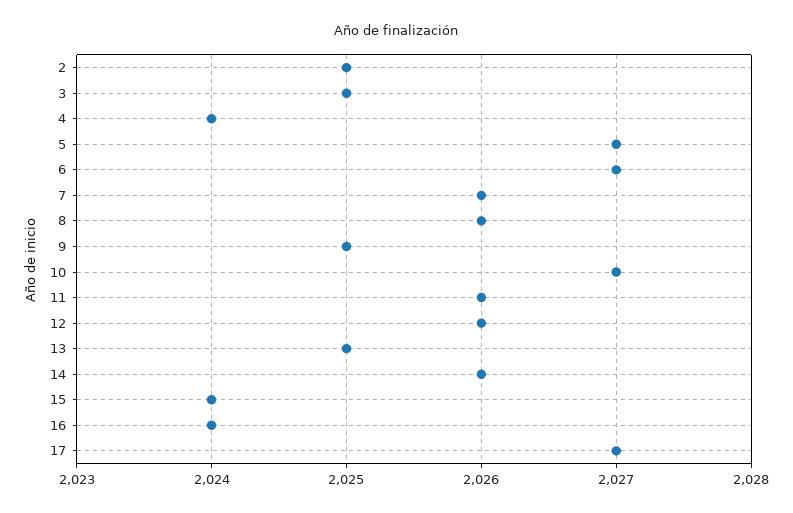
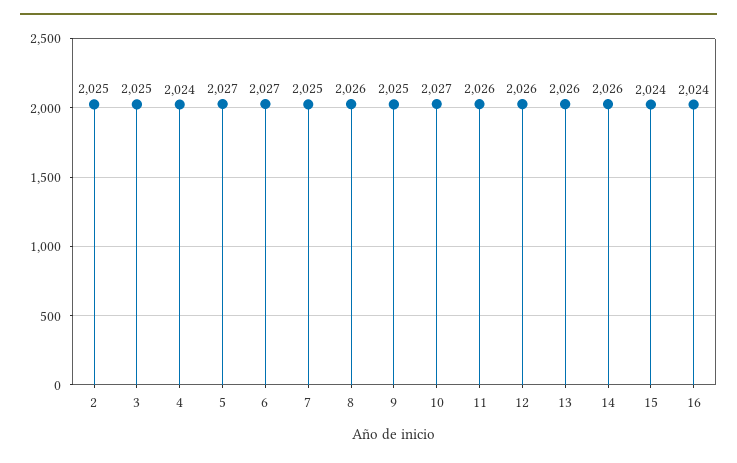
7: 2026 -> 2025
13: 2025 -> 2026
17: 2027 -> none

